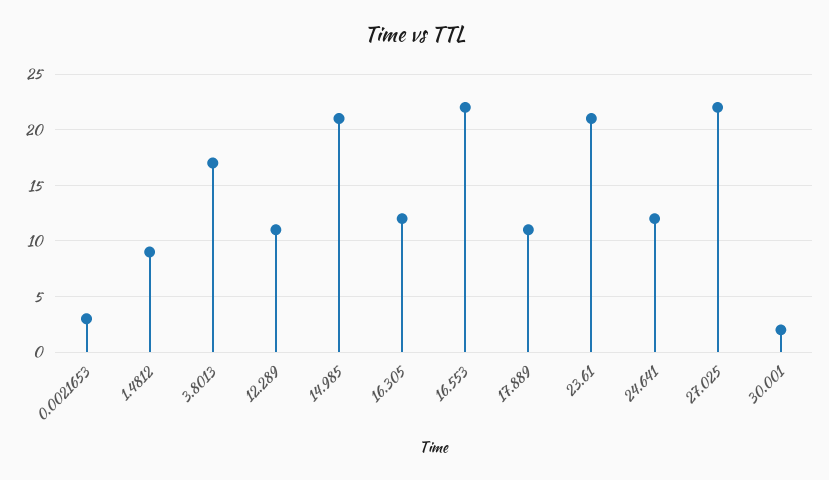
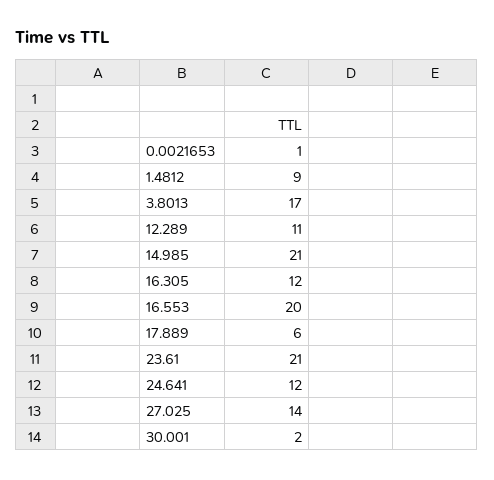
0.0021653: 3 -> 1
16.553: 22 -> 20
17.889: 11 -> 6
27.025: 22 -> 14

